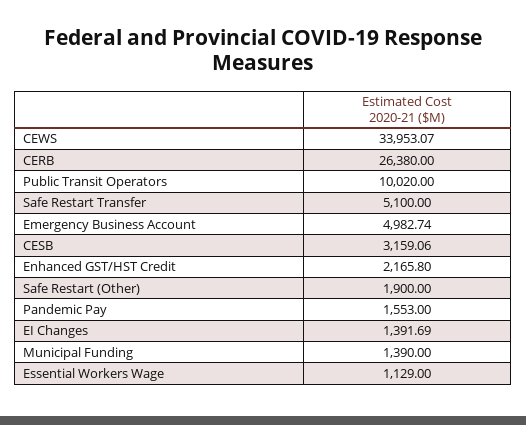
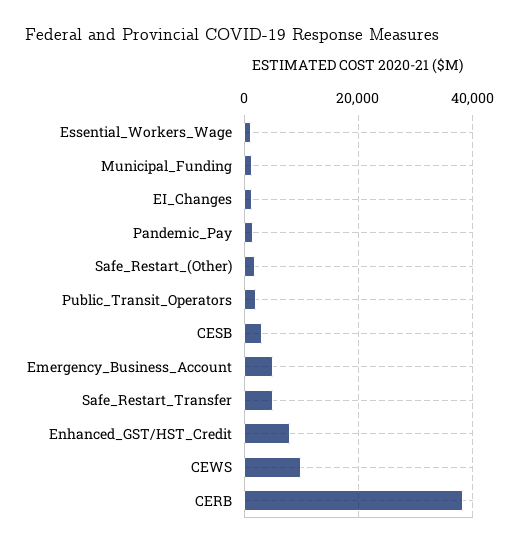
CEWS: 33953.07 -> 10000
CERB: 26380 -> 38000
Public Transit Operators: 10020 -> 2000
Enhanced GST/HST Credit: 2165.8 -> 8000

